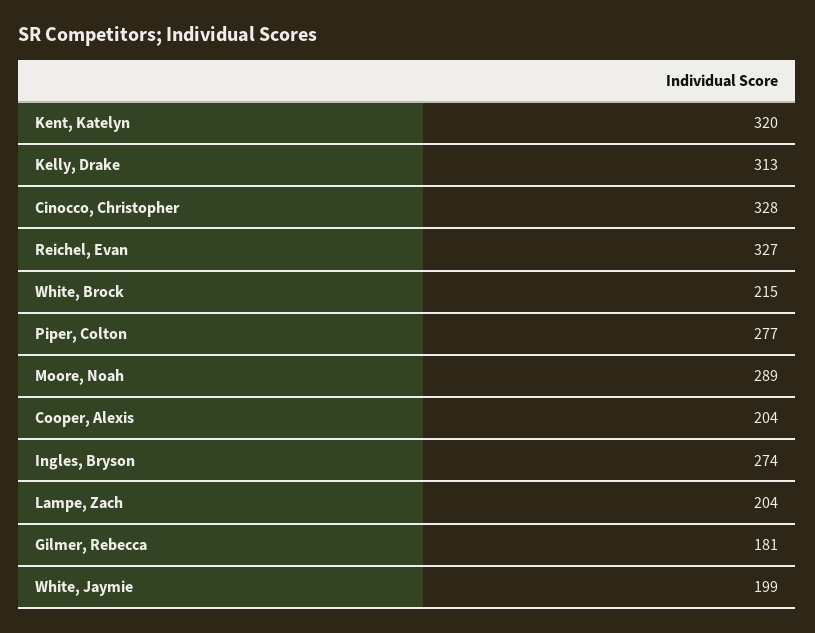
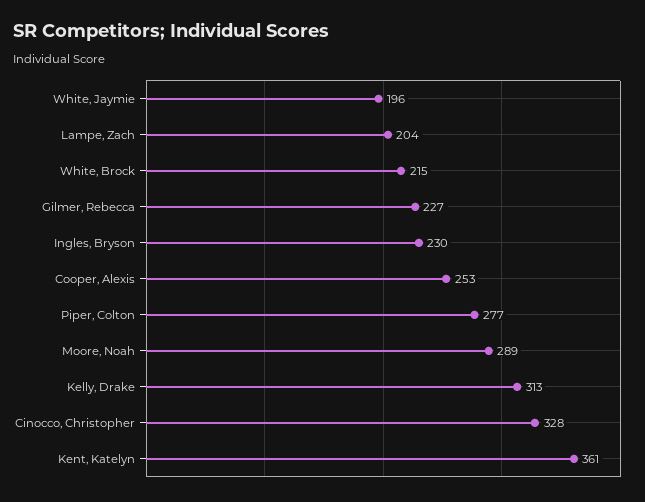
Kent, Katelyn: 320 -> 361
Reichel, Evan: 327 -> none
Cooper, Alexis: 204 -> 253
Ingles, Bryson: 274 -> 230
Gilmer, Rebecca: 181 -> 227
White, Jaymie: 199 -> 196

